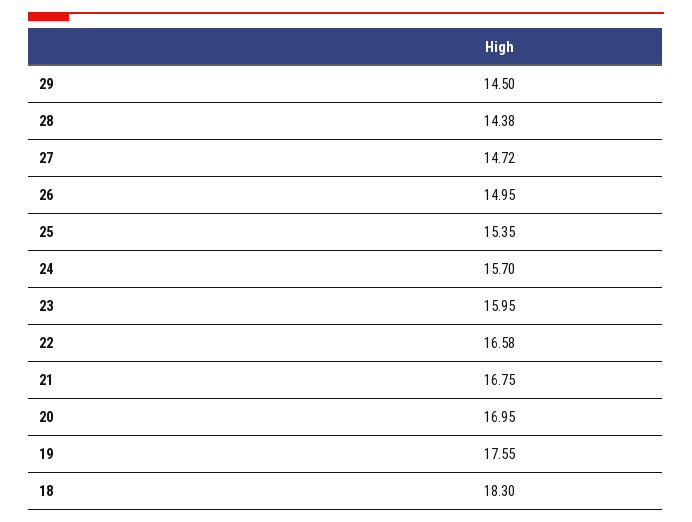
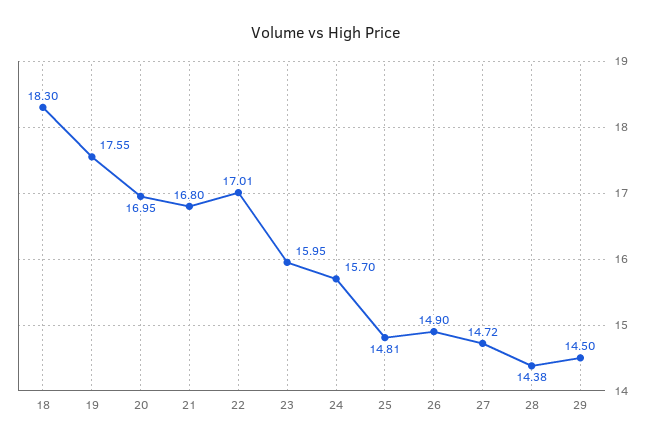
26: 14.95 -> 14.9
25: 15.35 -> 14.81
22: 16.58 -> 17.01
21: 16.75 -> 16.8

